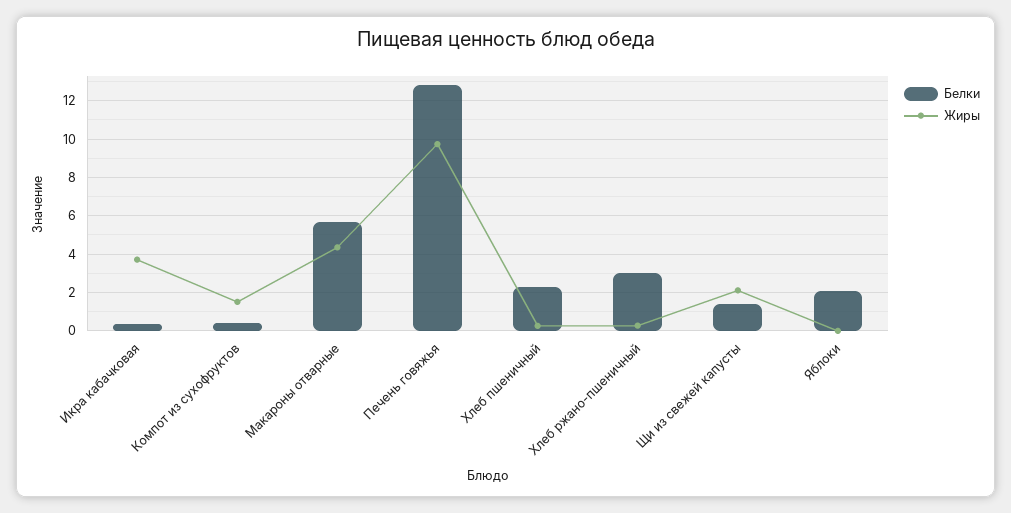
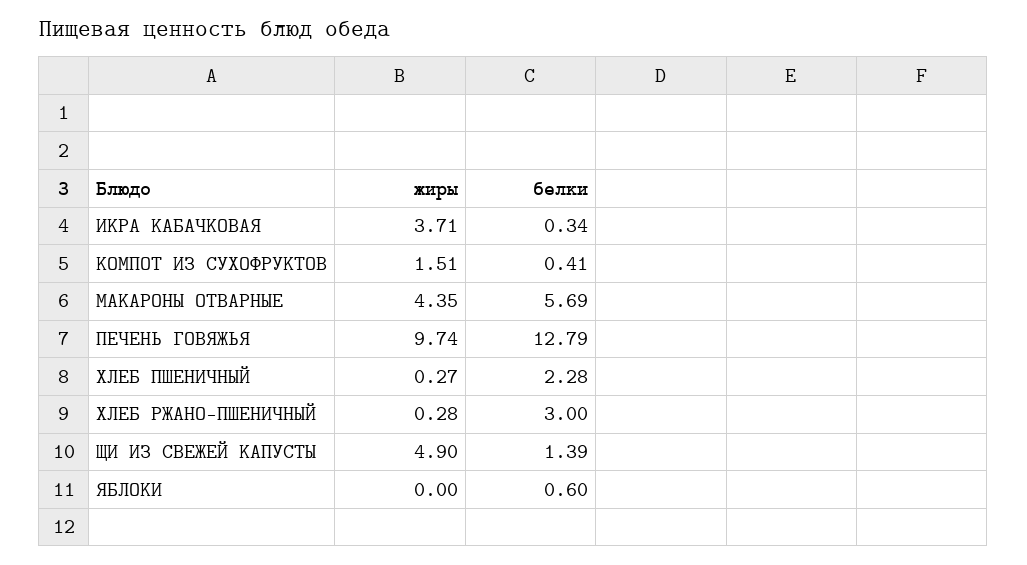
Жиры, Щи из свежей капусты: 2 -> 4.9
Белки, Яблоки: 2 -> 0.6

